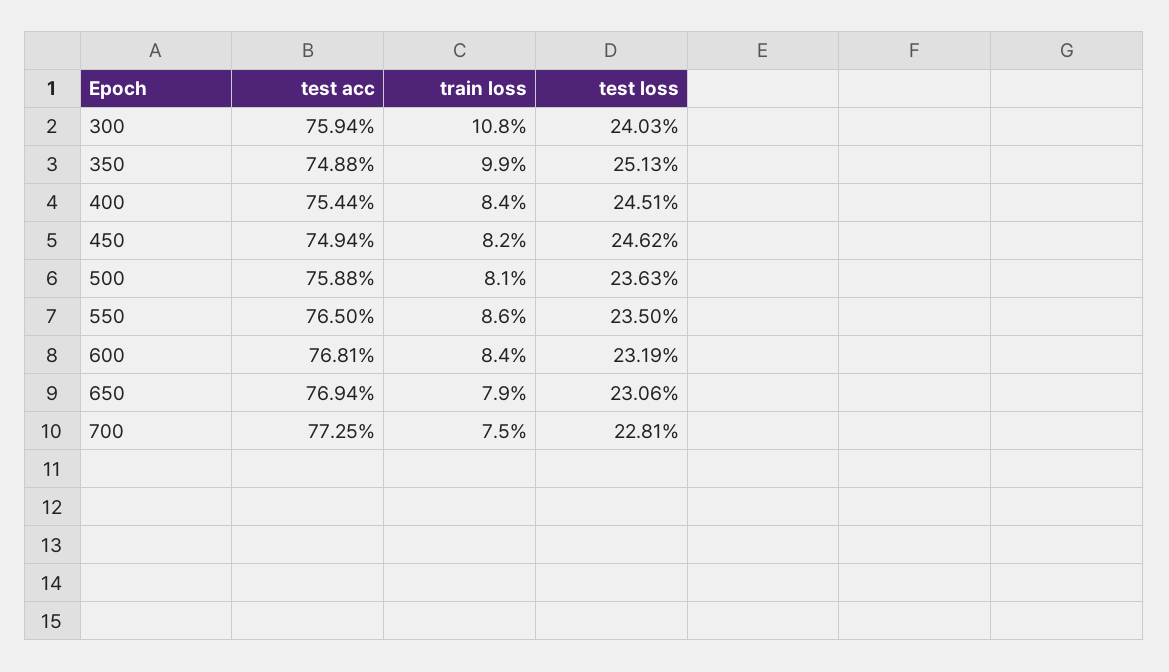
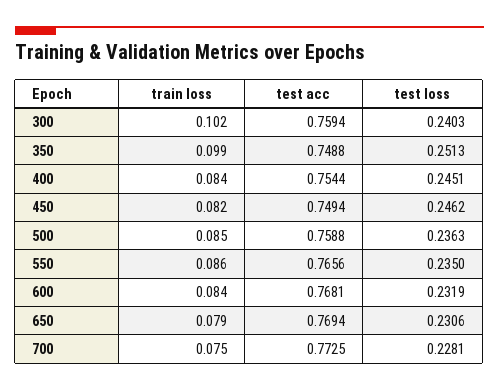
train loss, 300: 0.108 -> 0.102
train loss, 500: 0.081 -> 0.085
test acc, 550: 0.765 -> 0.7656

